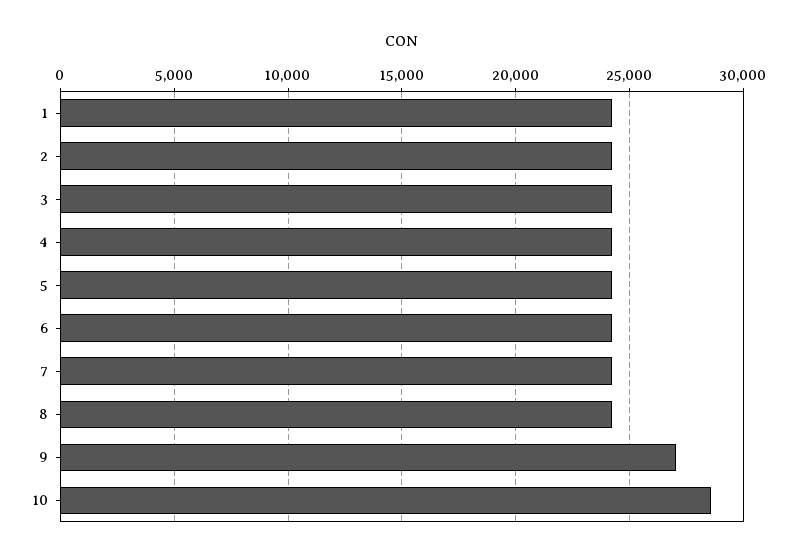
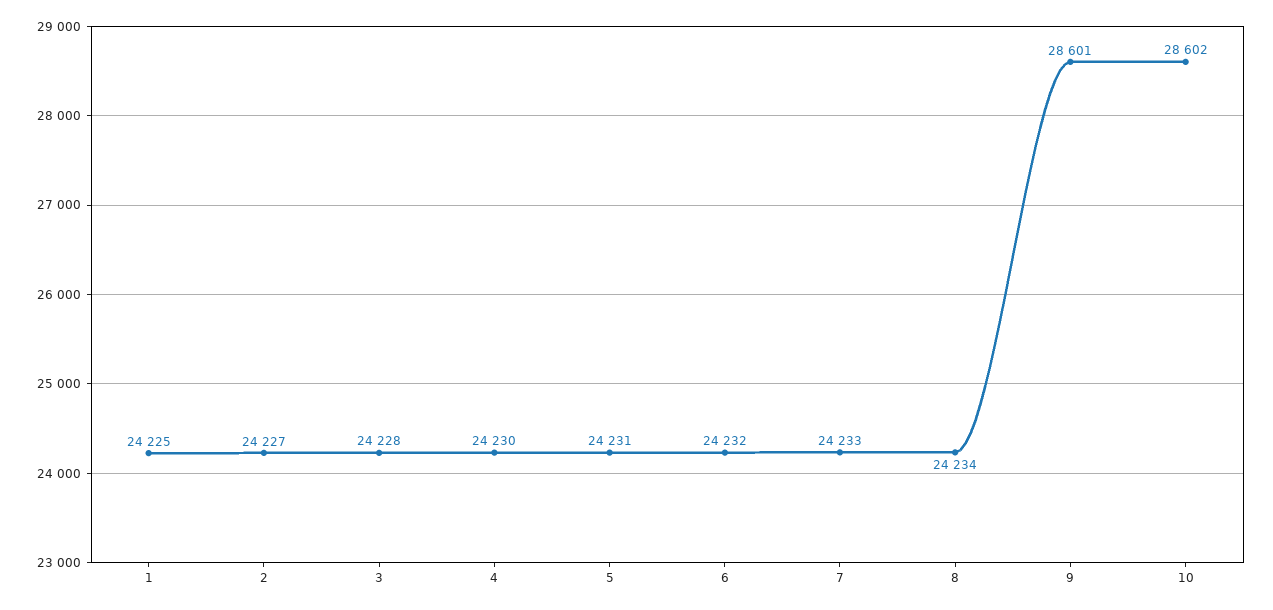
9: 27000 -> 28601

